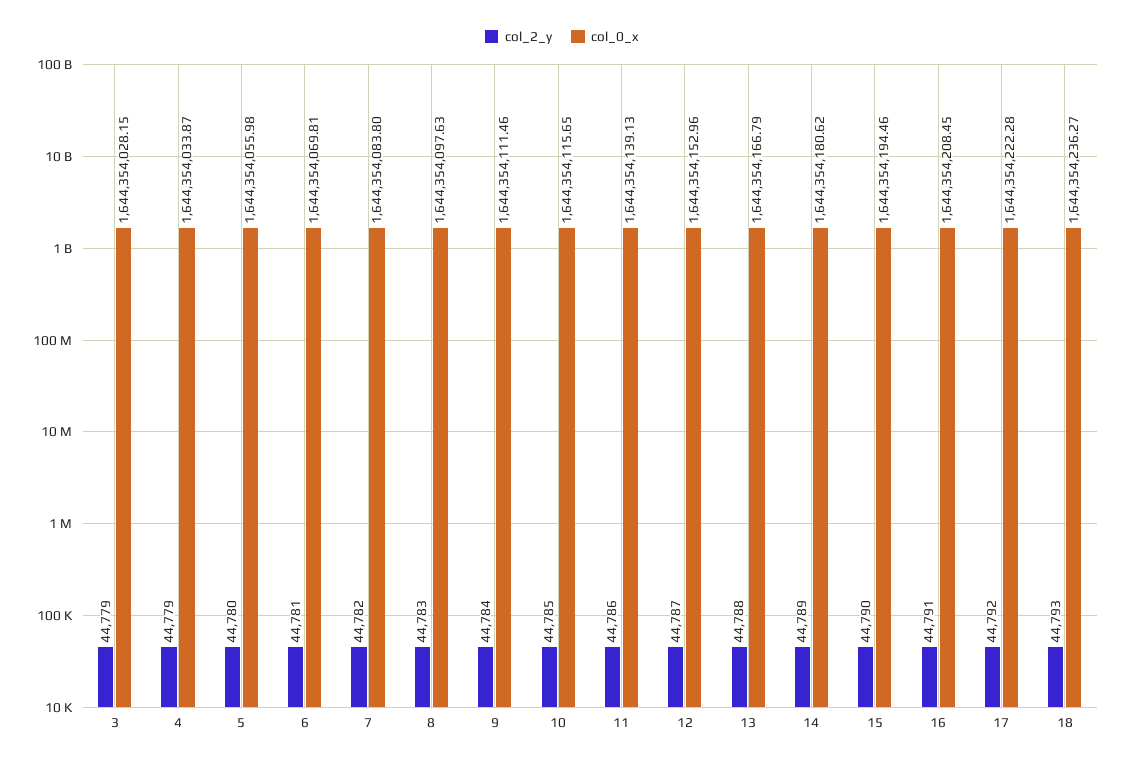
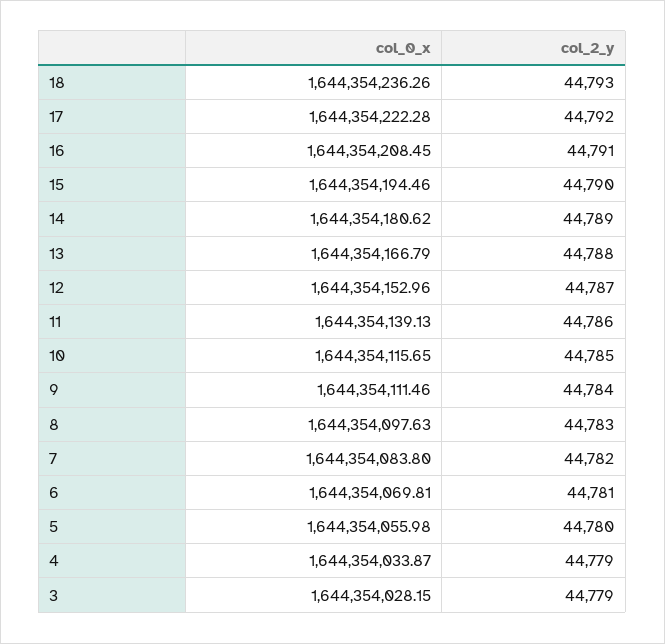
col_0_x, 18: 1644354236.27 -> 1644354236.26

